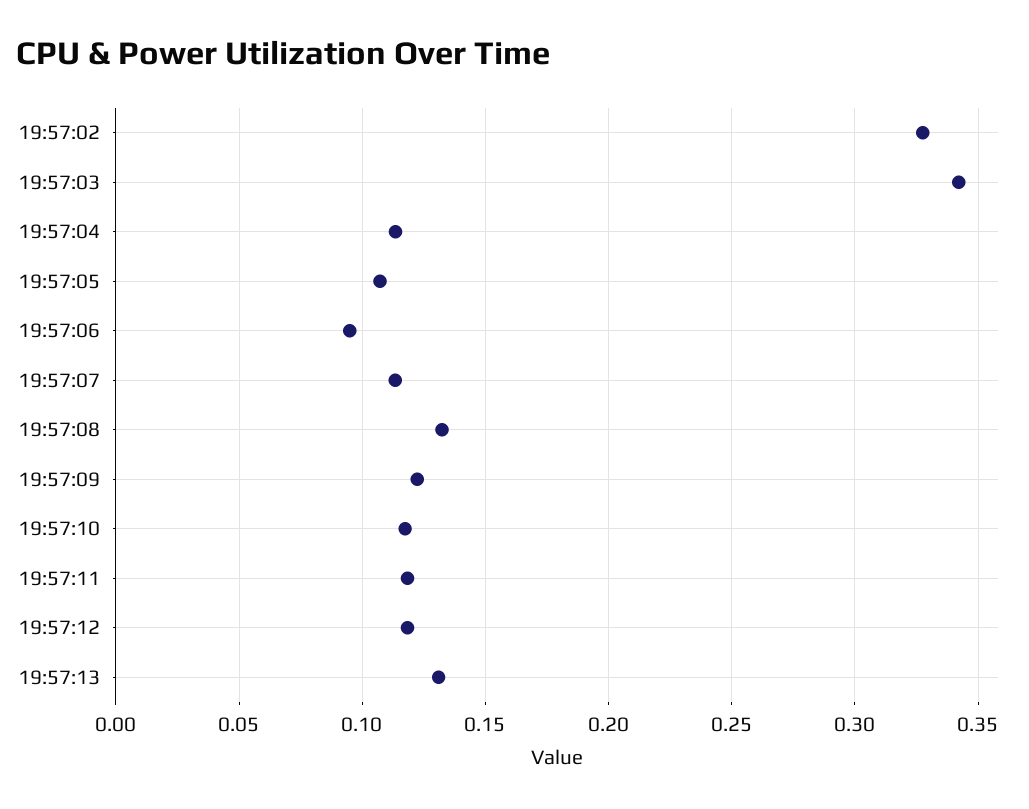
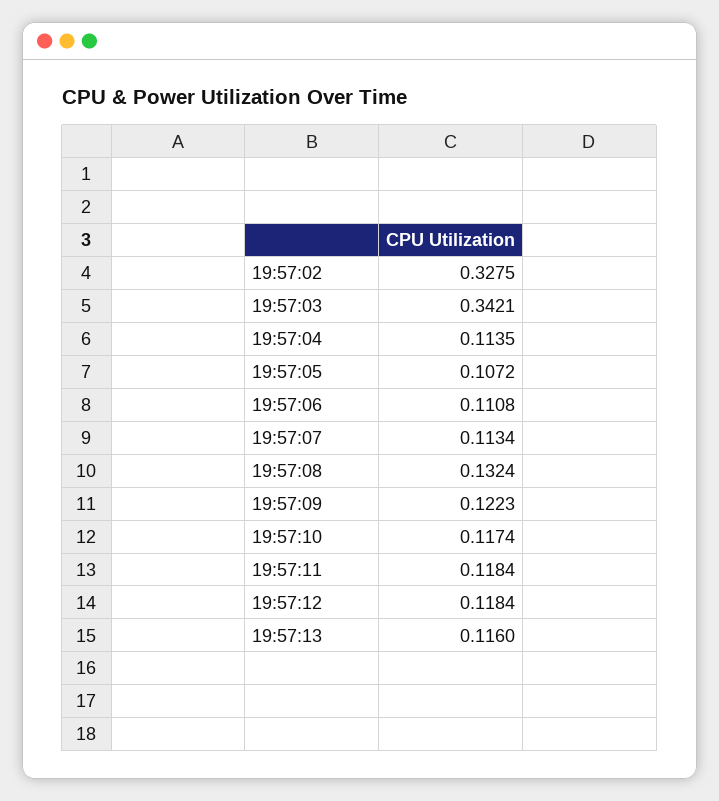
19:57:06: 0.095 -> 0.1108
19:57:13: 0.13 -> 0.116

